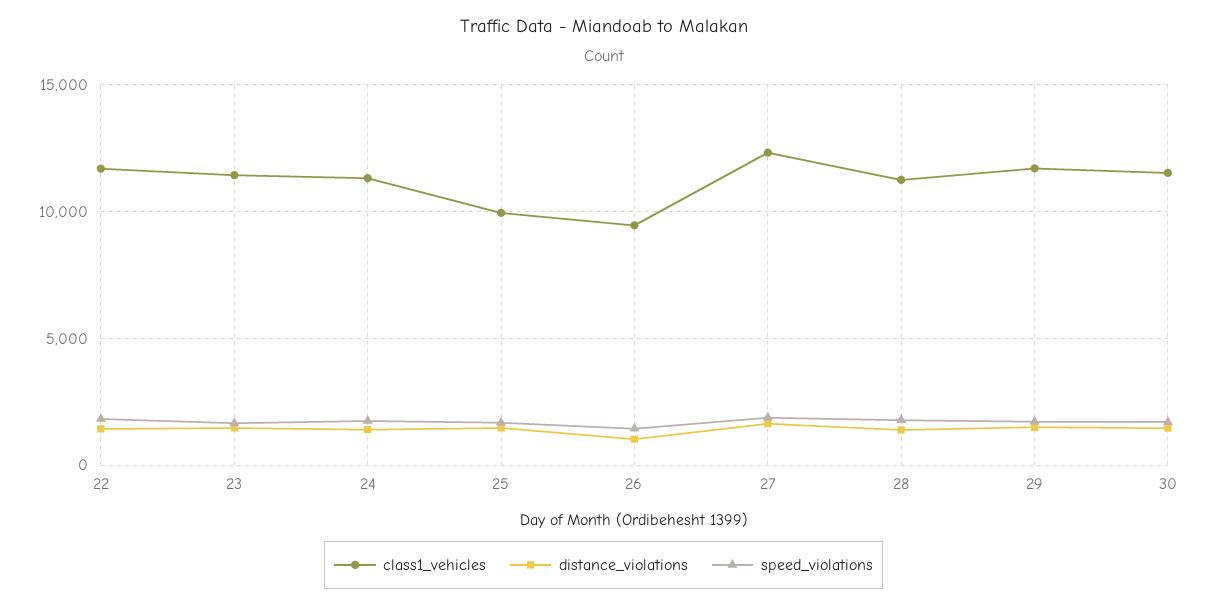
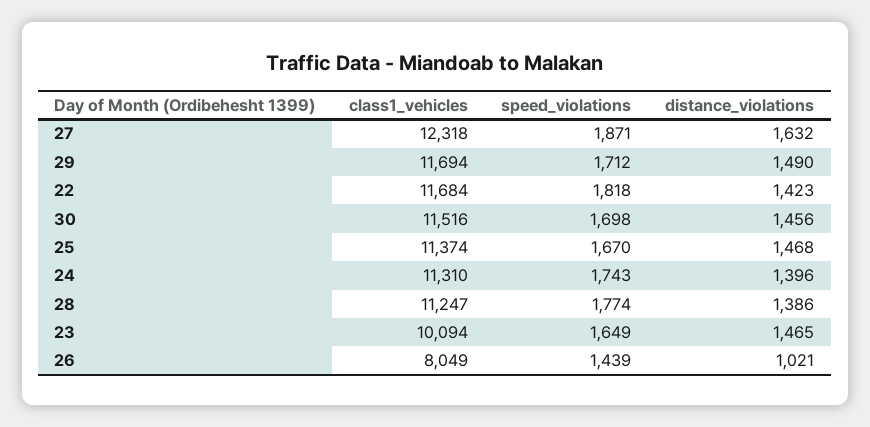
class1_vehicles, 23: 11500 -> 10094
class1_vehicles, 25: 10000 -> 11374
class1_vehicles, 26: 9500 -> 8049

